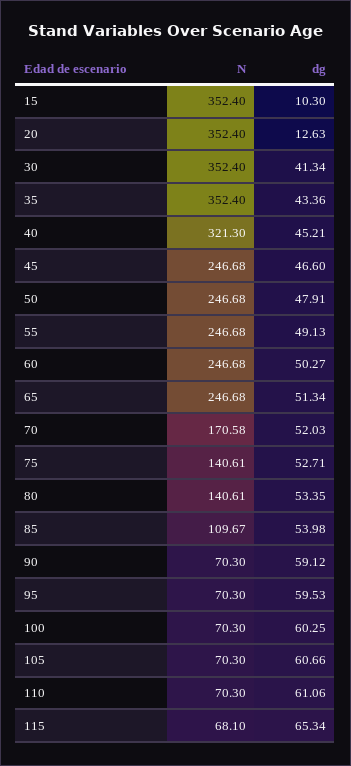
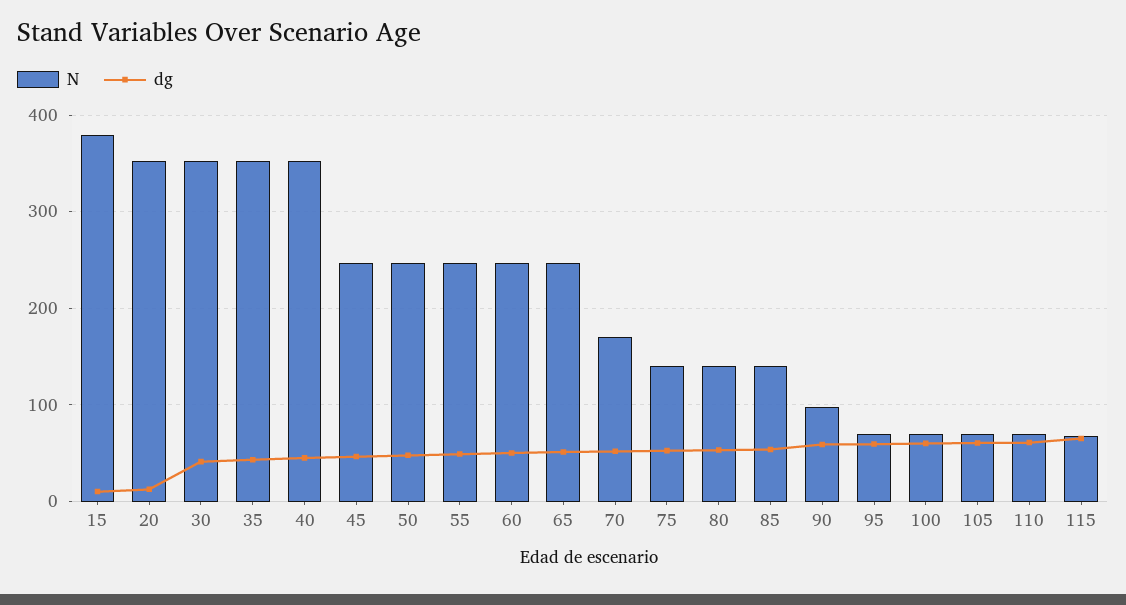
N, 15: 352.4 -> 380
N, 40: 321.3 -> 350
N, 85: 109.67 -> 140
N, 90: 70.3 -> 100

